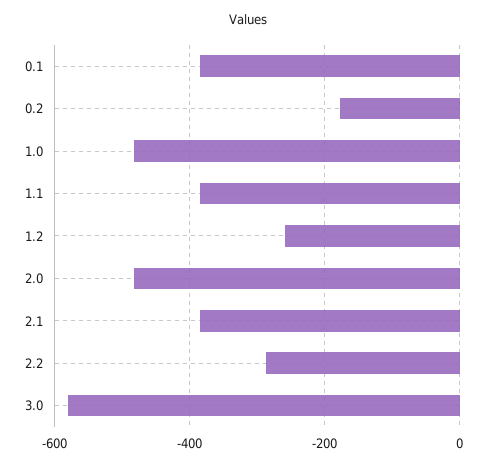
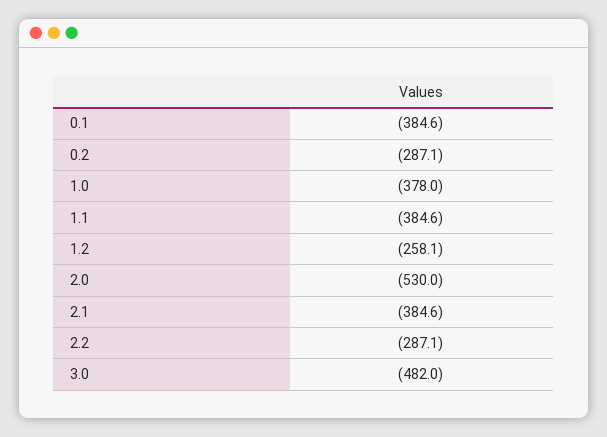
0.2: -180 -> -287.1
1.0: -480 -> -378
2.0: -480 -> -530
3.0: -580 -> -482

